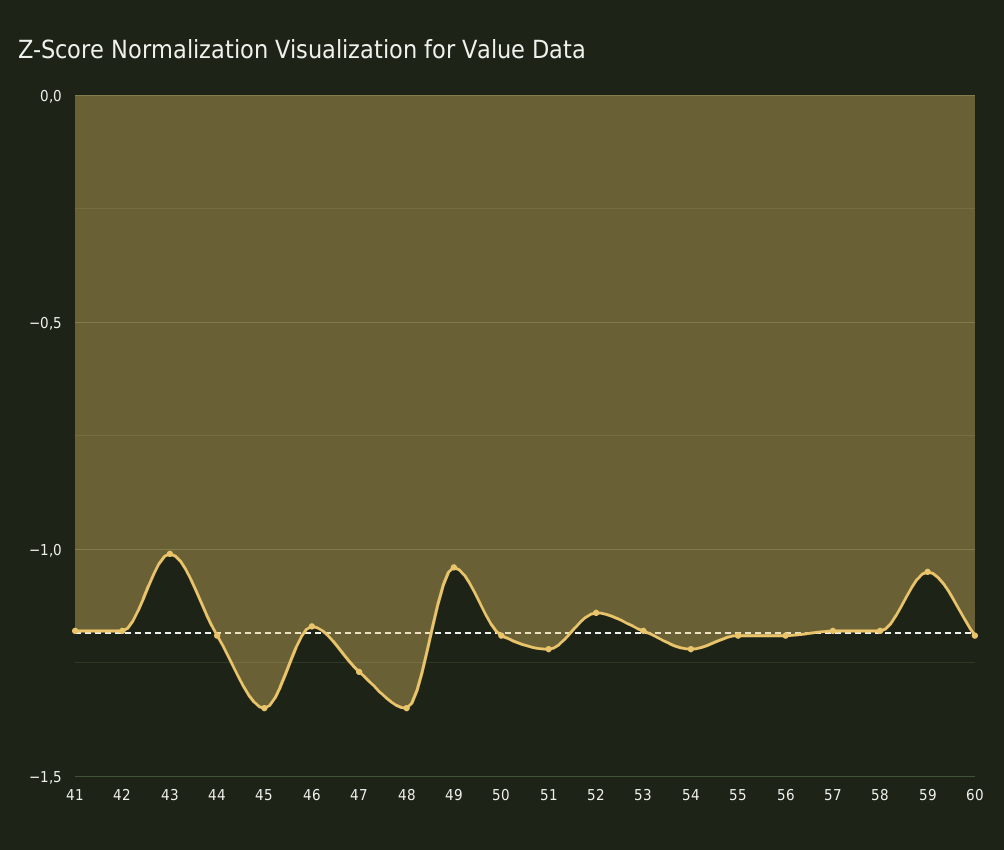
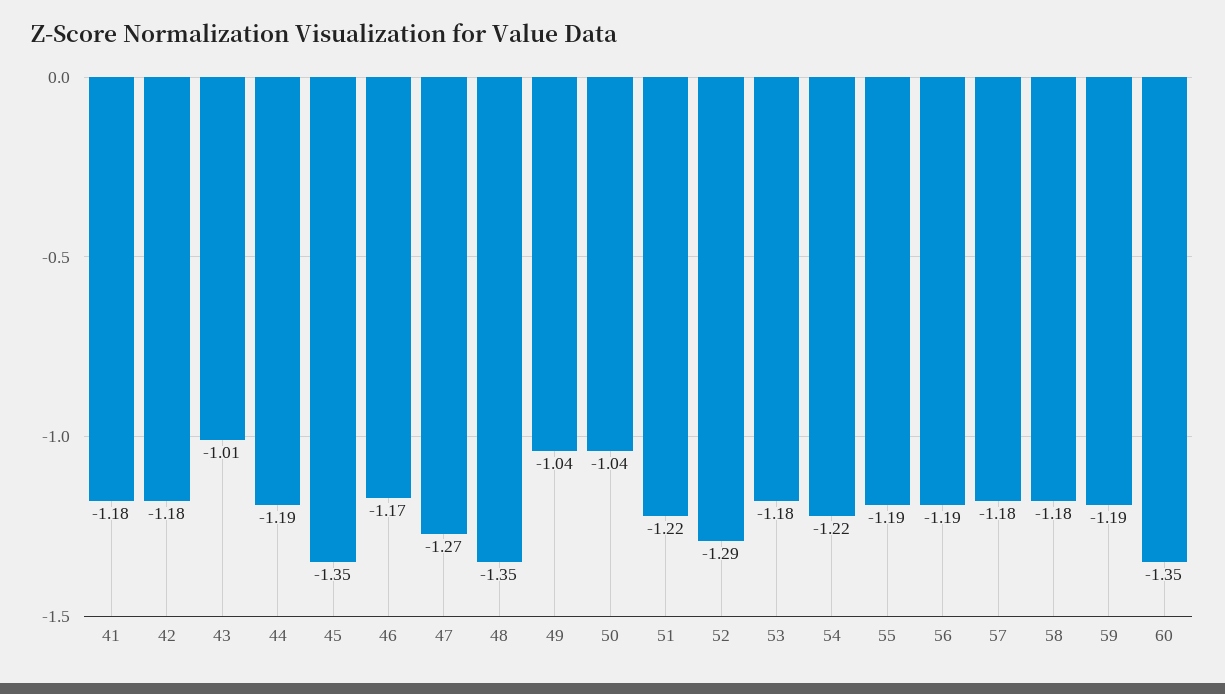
50: -1.2 -> -1.04
52: -1.15 -> -1.29
59: -1.05 -> -1.19
60: -1.2 -> -1.35

